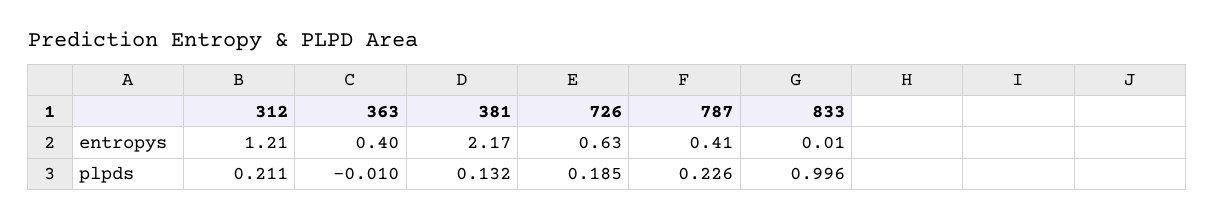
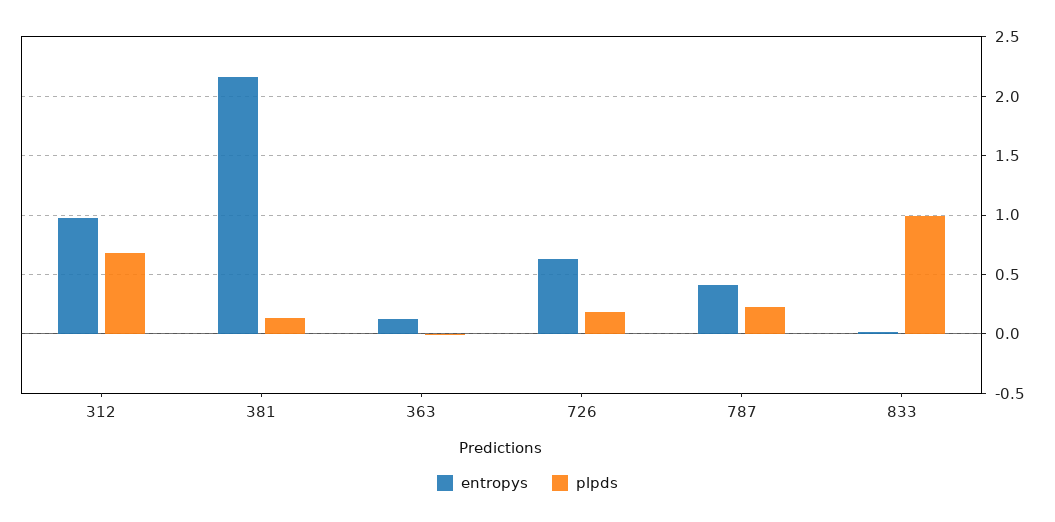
entropys, 312: 1.21 -> 1
entropys, 363: 0.4 -> 0.1
plpds, 312: 0.211 -> 0.7

